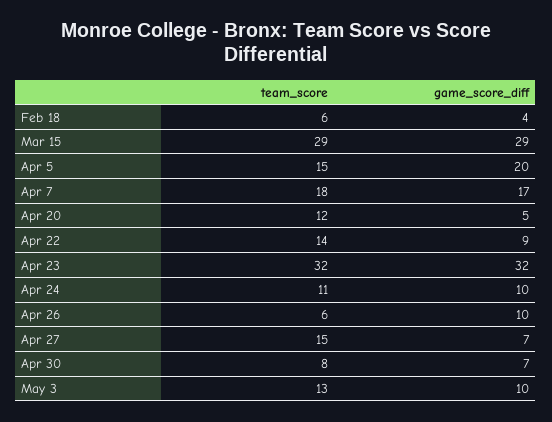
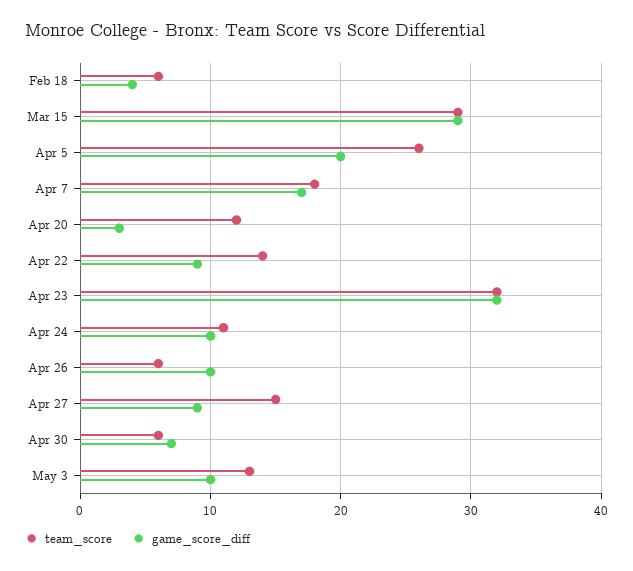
team_score, Apr 5: 15 -> 26
game_score_diff, Apr 20: 5 -> 3
game_score_diff, Apr 27: 7 -> 9
team_score, Apr 30: 8 -> 6

